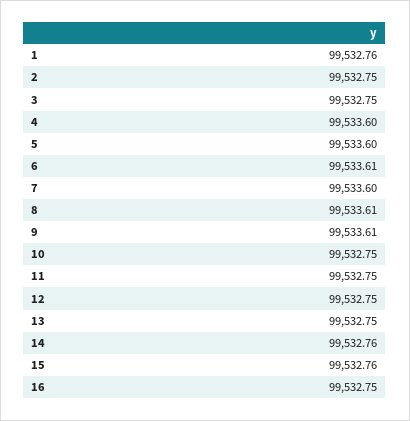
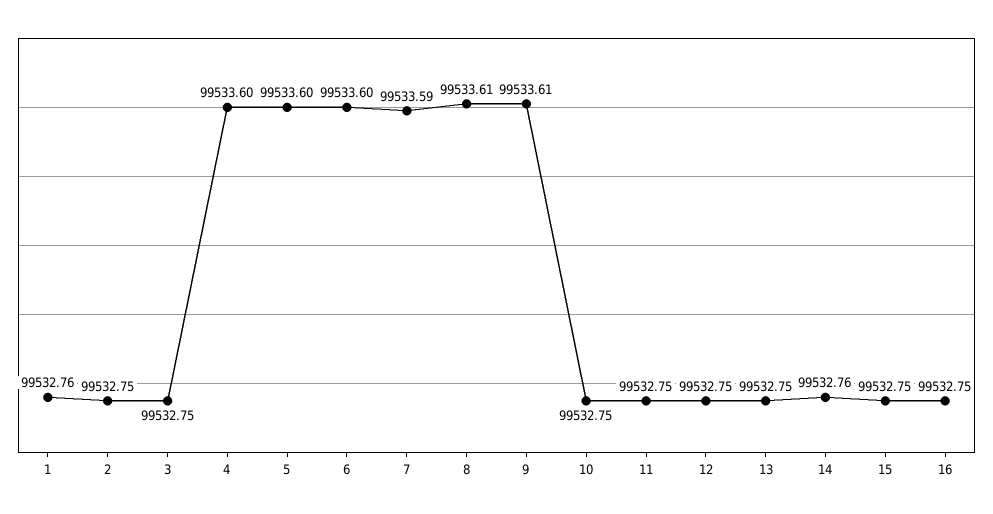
6: 99533.61 -> 99533.6
7: 99533.6 -> 99533.59
15: 99532.76 -> 99532.75

